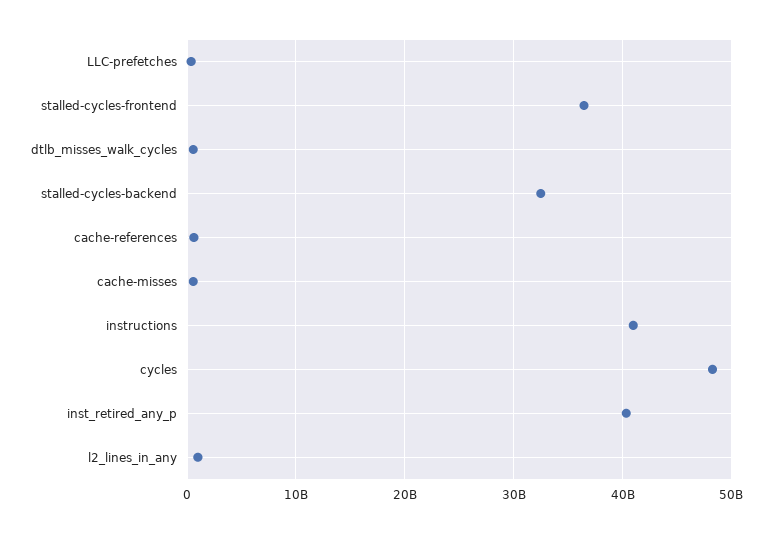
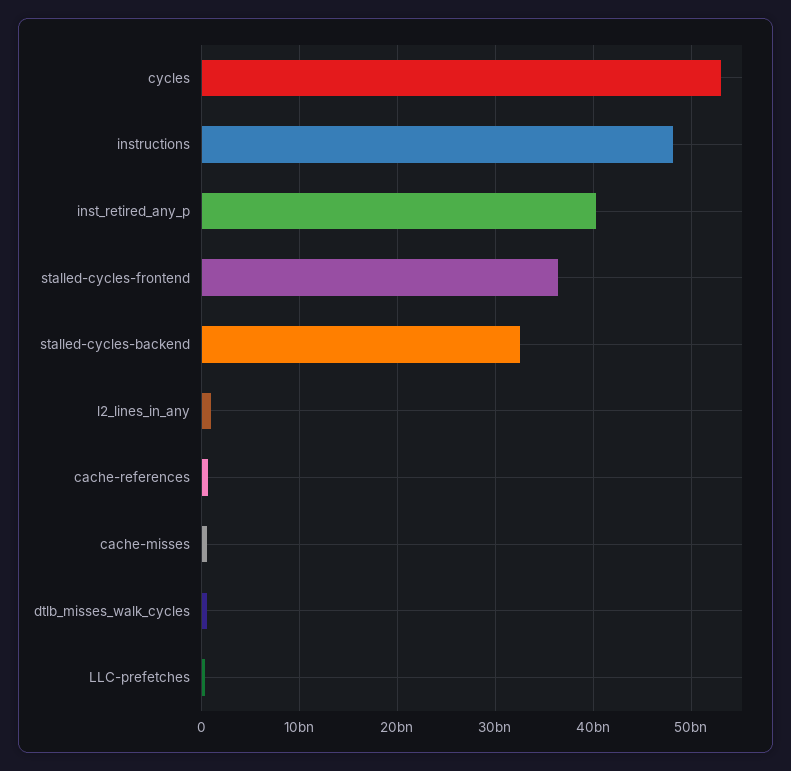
instructions: 41000000000 -> 48000000000
cycles: 48000000000 -> 53000000000

